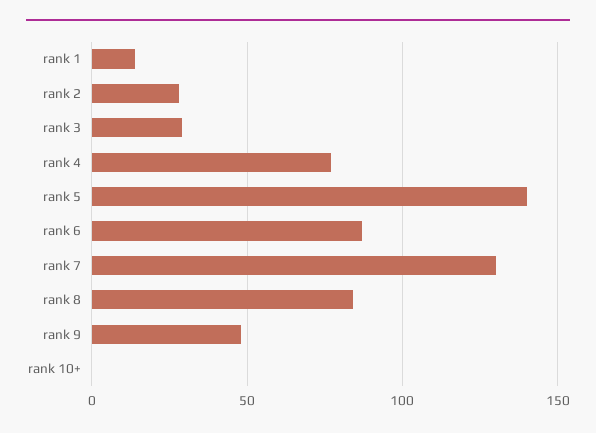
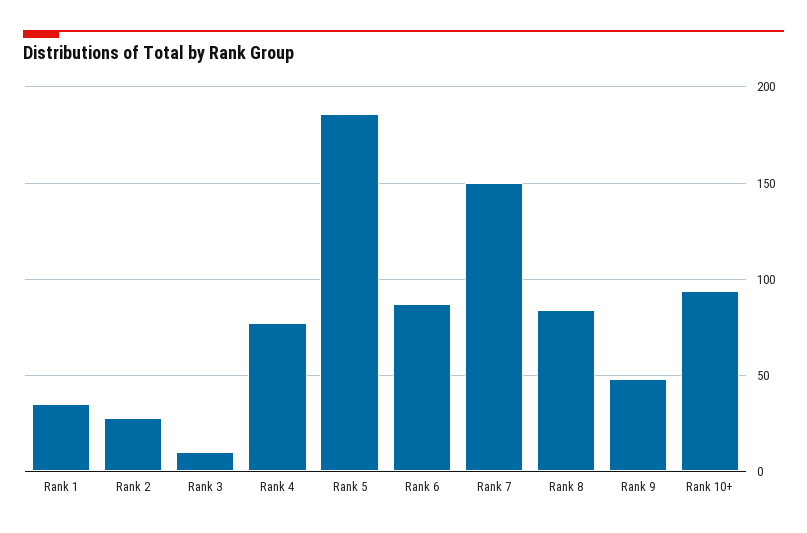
rank 1: 15 -> 35
rank 3: 30 -> 10
rank 5: 140 -> 185
rank 7: 130 -> 150
rank 10+: 0 -> 95

